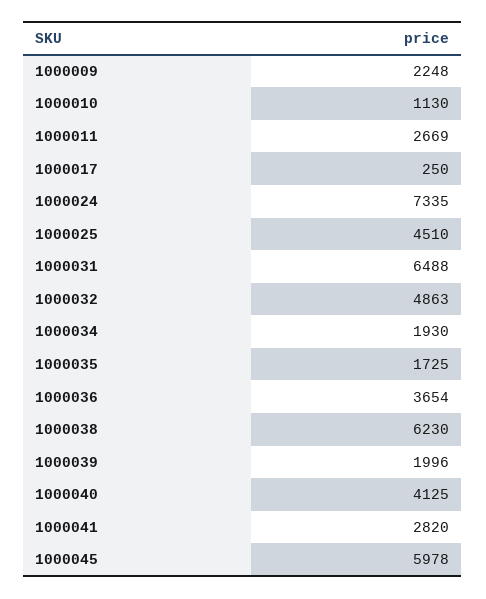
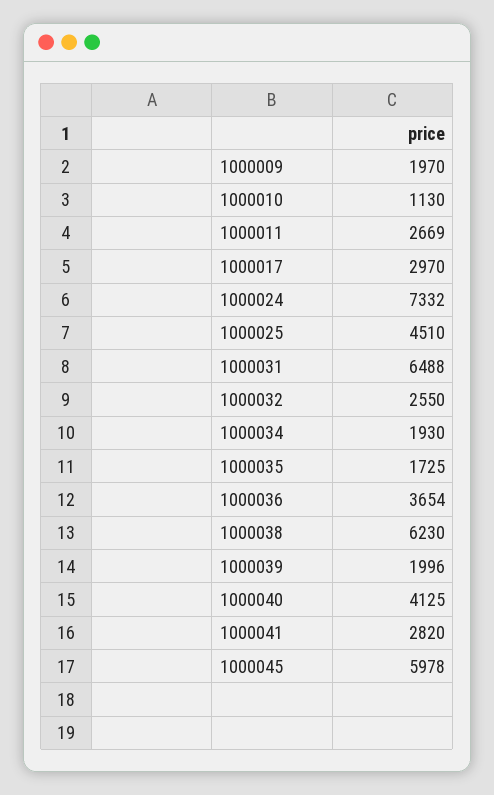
1000009: 2248 -> 1970
1000017: 250 -> 2970
1000024: 7335 -> 7332
1000032: 4863 -> 2550

